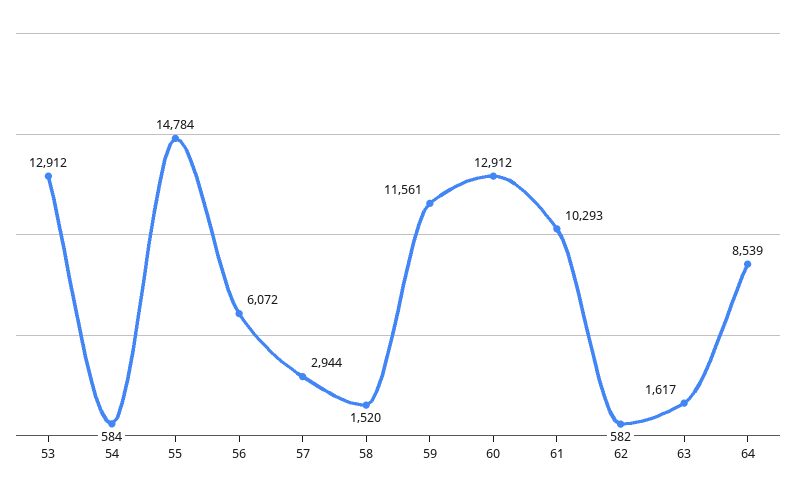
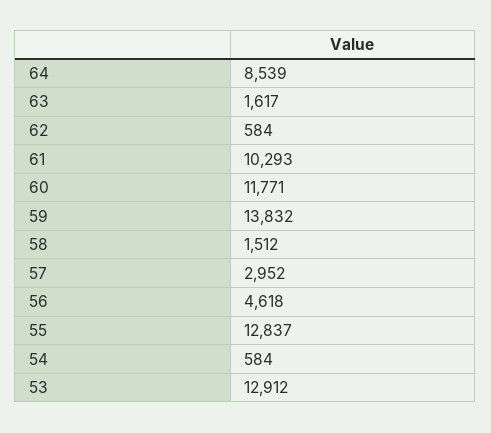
55: 14784 -> 12837
56: 6072 -> 4618
57: 2944 -> 2952
58: 1520 -> 1512
59: 11561 -> 13832
60: 12912 -> 11771
62: 582 -> 584

